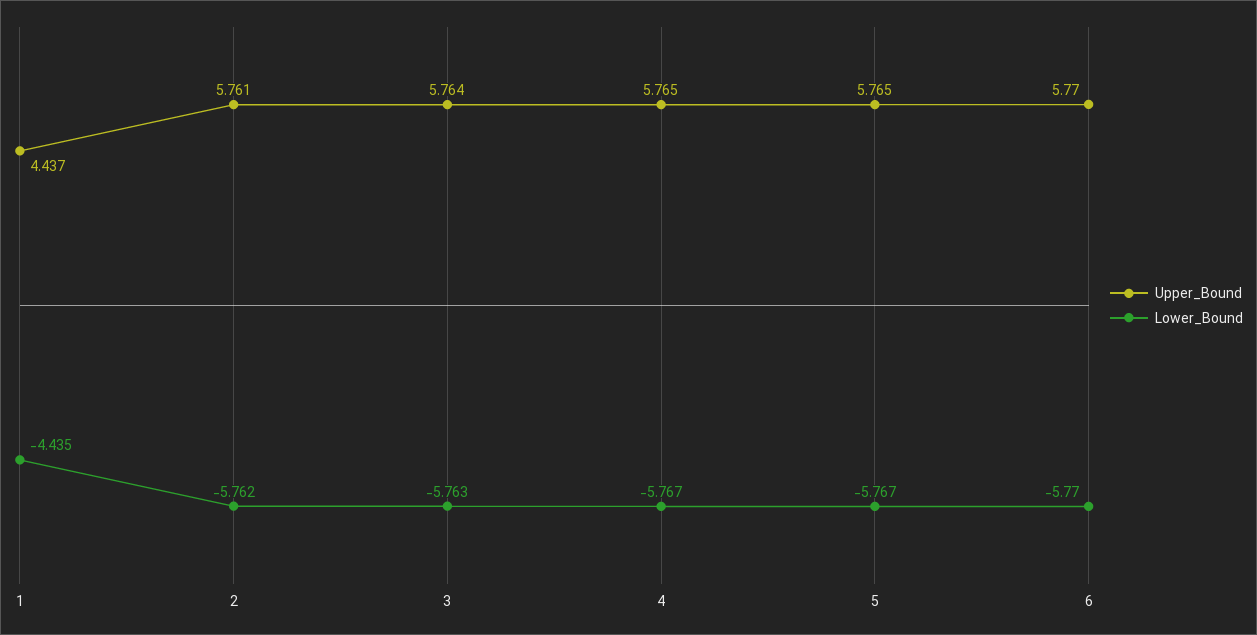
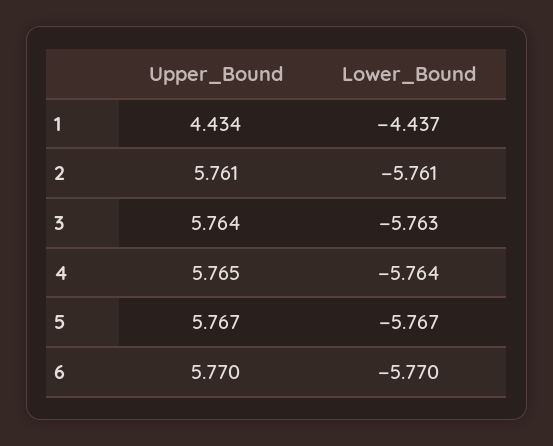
Upper_Bound, 1: 4.437 -> 4.434
Lower_Bound, 1: -4.435 -> -4.437
Lower_Bound, 2: -5.762 -> -5.761
Lower_Bound, 4: -5.767 -> -5.764
Upper_Bound, 5: 5.765 -> 5.767

